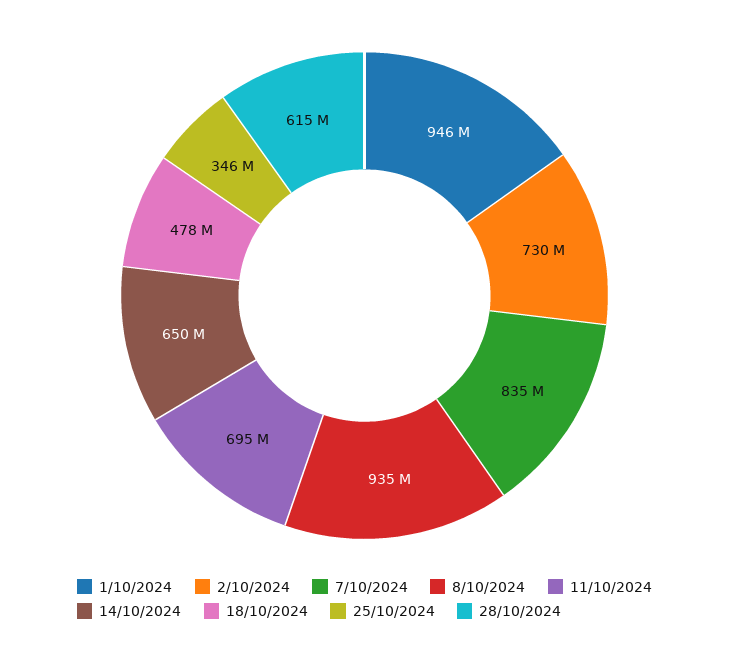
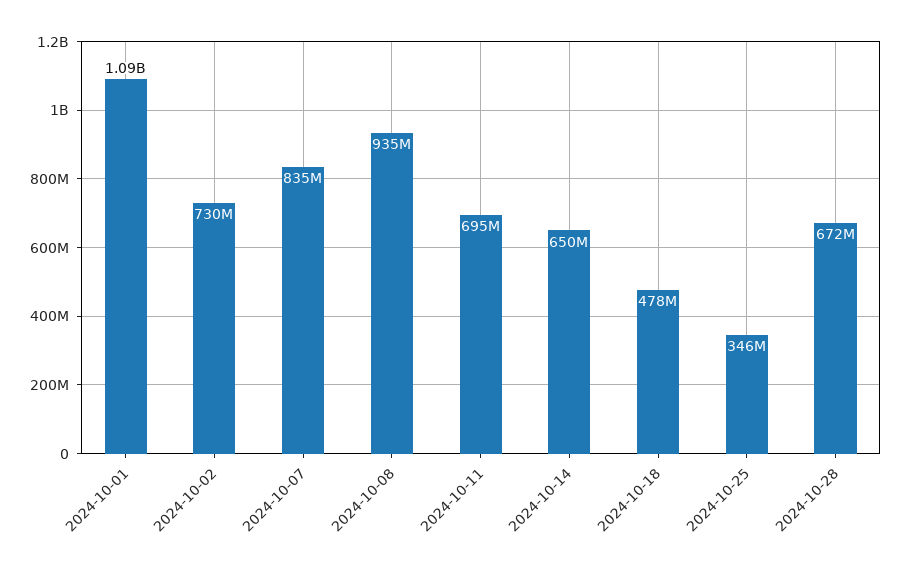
1/10/2024: 946000000 -> 1090000000
28/10/2024: 615000000 -> 672000000

